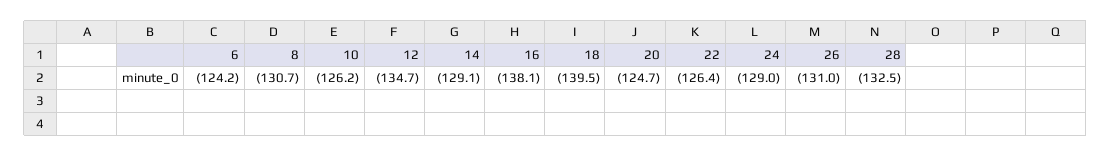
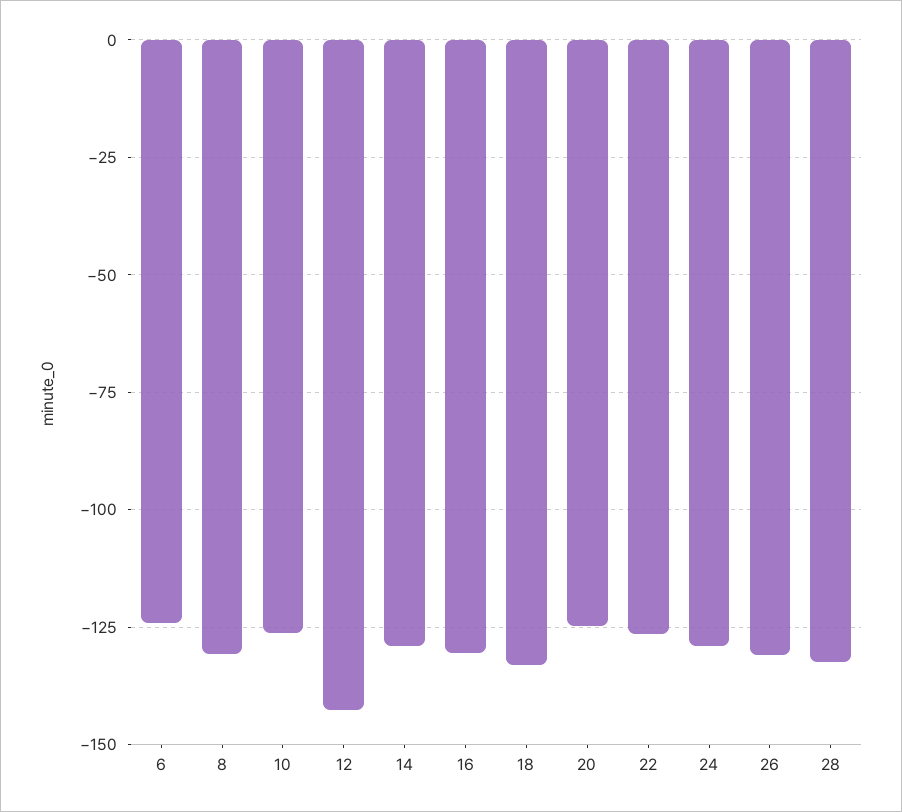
12: -134.7 -> -142.5
16: -138.1 -> -130
18: -139.5 -> -132.5

